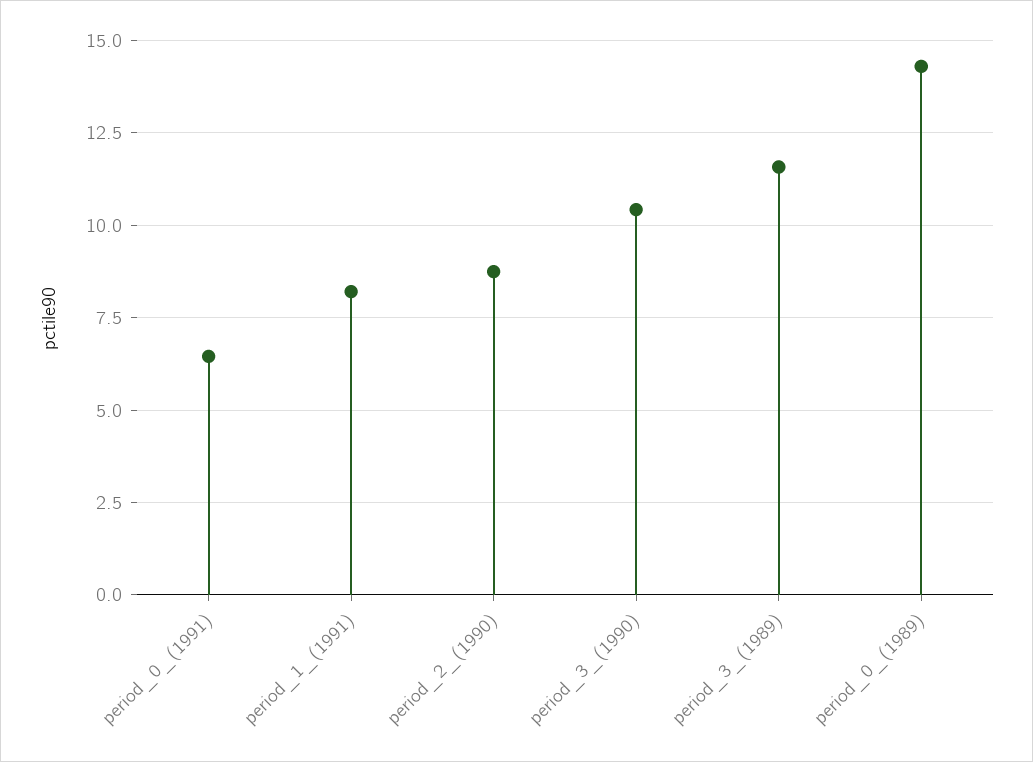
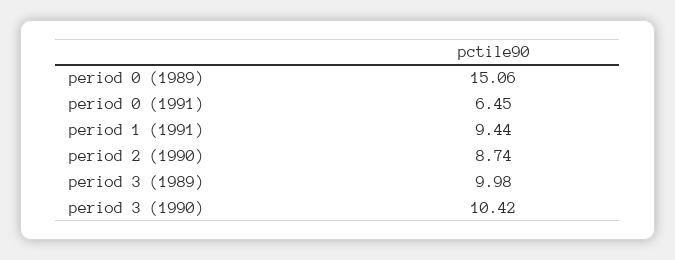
period_1_(1991): 8.25 -> 9.44
period_3_(1989): 11.5 -> 9.98
period_0_(1989): 14.25 -> 15.06

